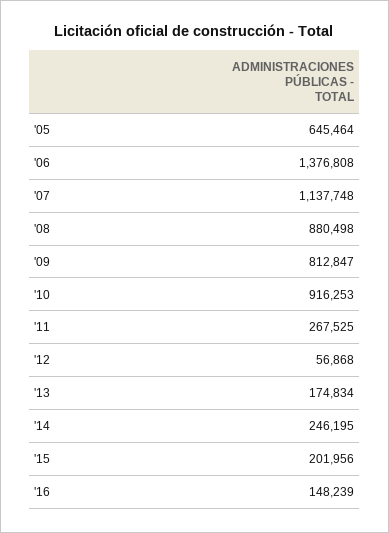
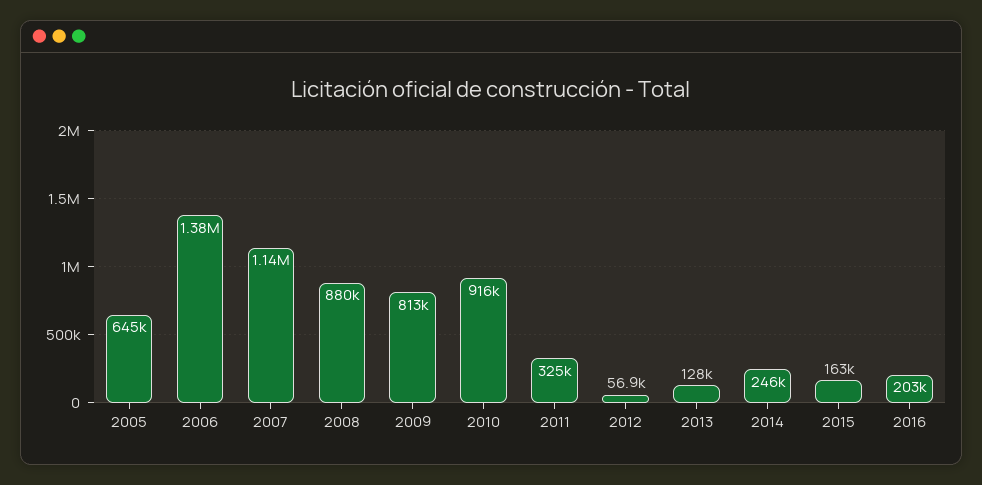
'11: 267525 -> 325000
'13: 174834 -> 128000
'15: 201956 -> 163000
'16: 148239 -> 203000

